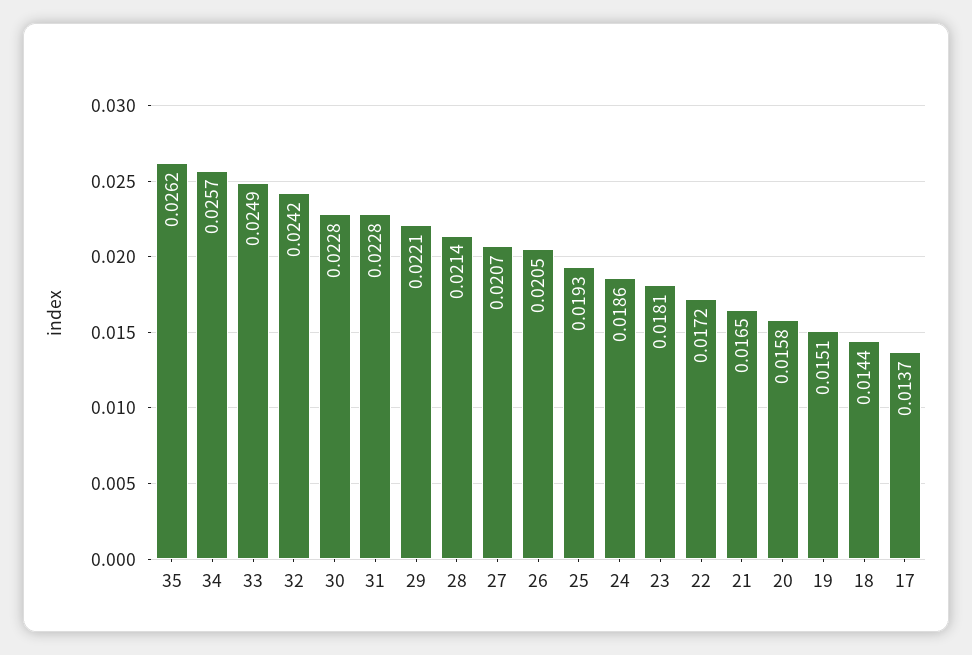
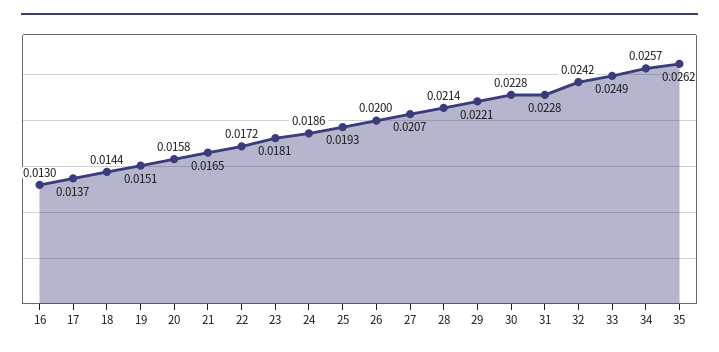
26: 0.0205 -> 0.02
16: none -> 0.013

